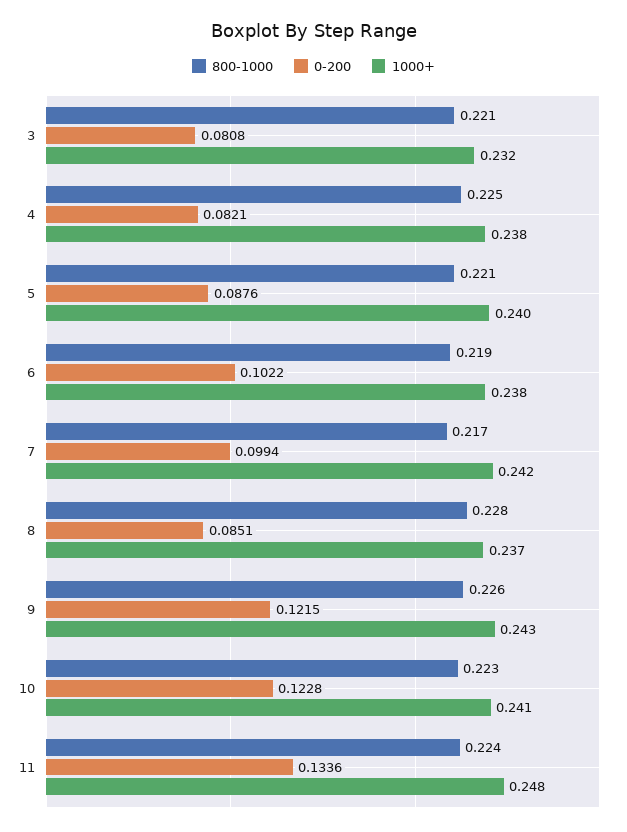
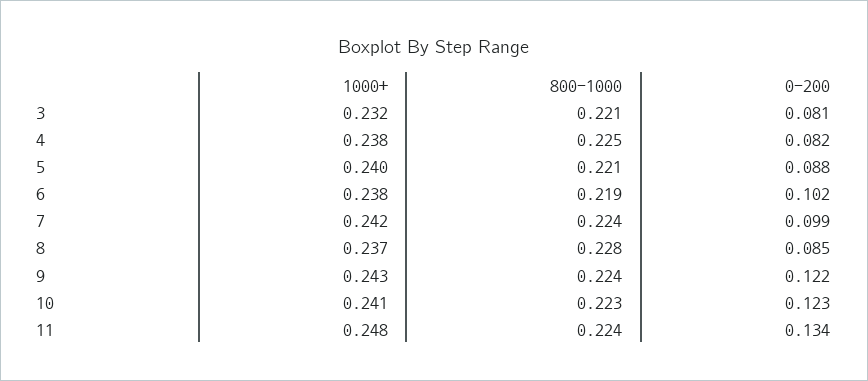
800-1000, 7: 0.217 -> 0.224
800-1000, 9: 0.226 -> 0.224

